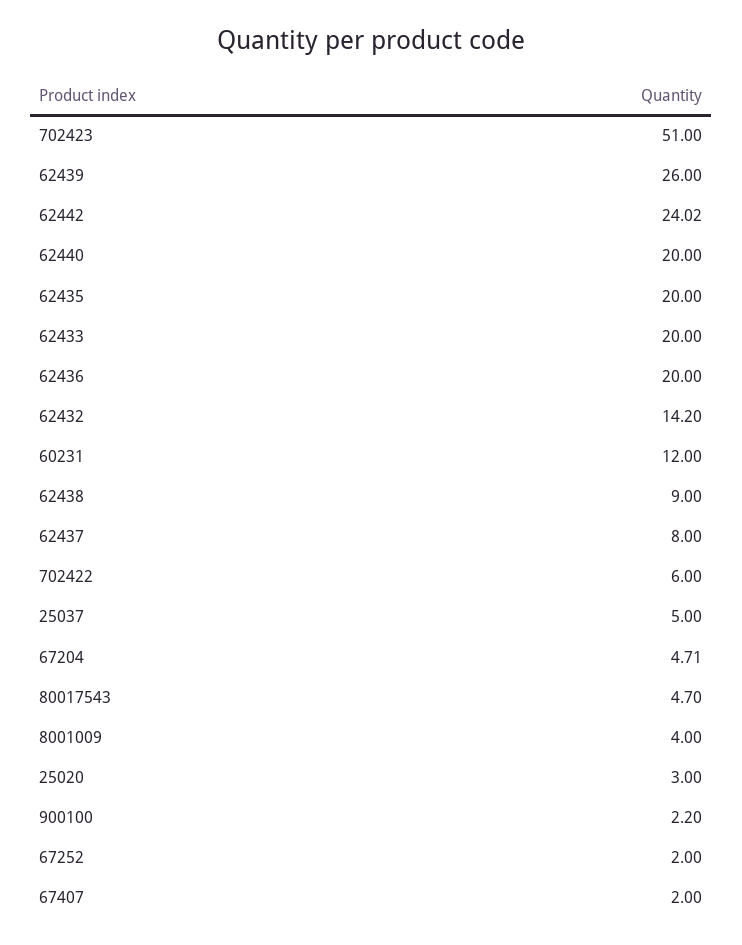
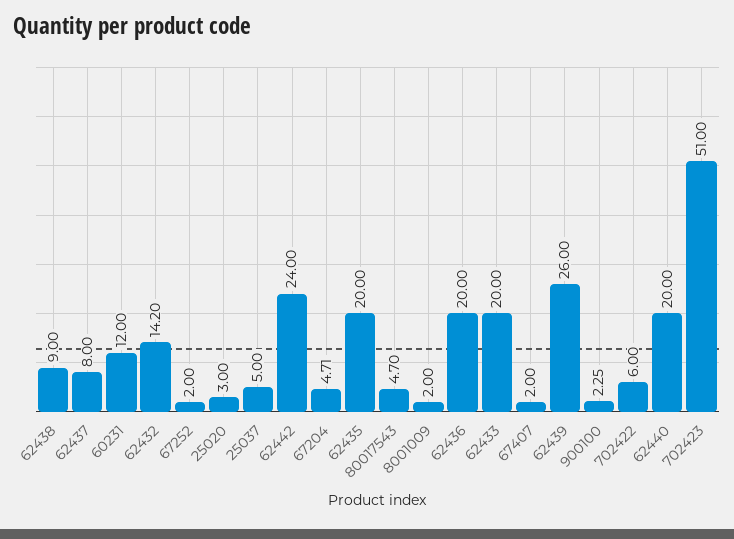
62442: 24.02 -> 24
8001009: 4 -> 2
900100: 2.2 -> 2.25

